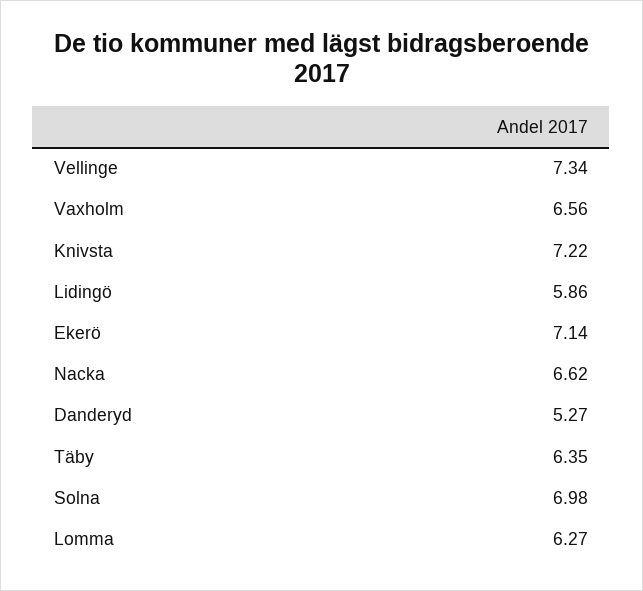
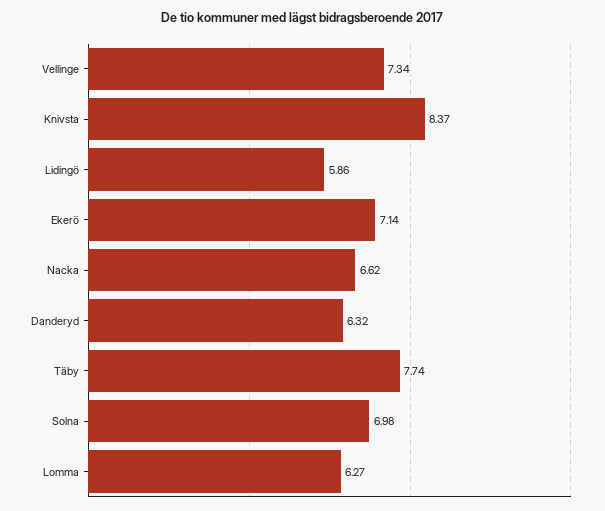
Vaxholm: 6.56 -> none
Knivsta: 7.22 -> 8.37
Danderyd: 5.27 -> 6.32
Täby: 6.35 -> 7.74

